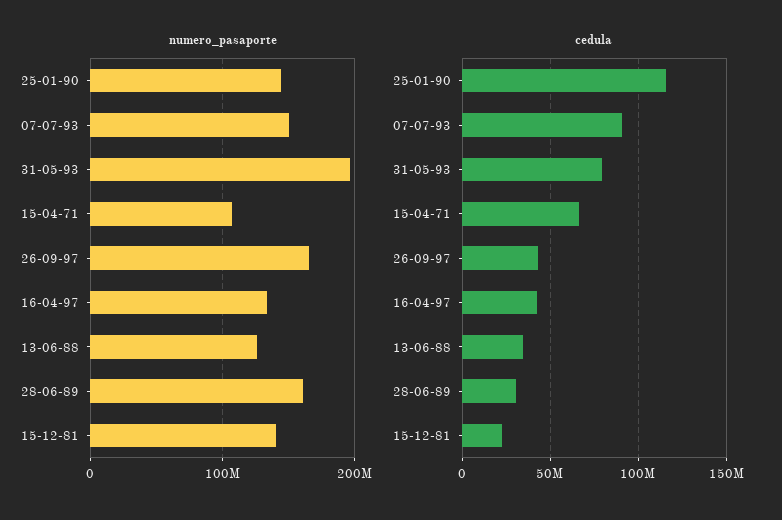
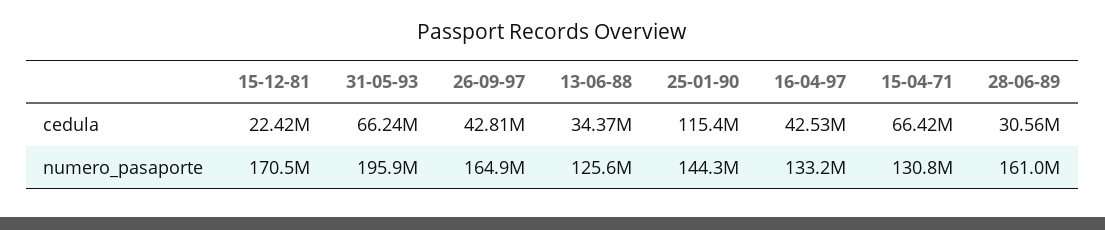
numero_pasaporte, 07-07-93: 150000000 -> none
numero_pasaporte, 15-04-71: 110000000 -> 130800000
numero_pasaporte, 15-12-81: 140000000 -> 170500000
cedula, 07-07-93: 90000000 -> none
cedula, 31-05-93: 80000000 -> 66240000

